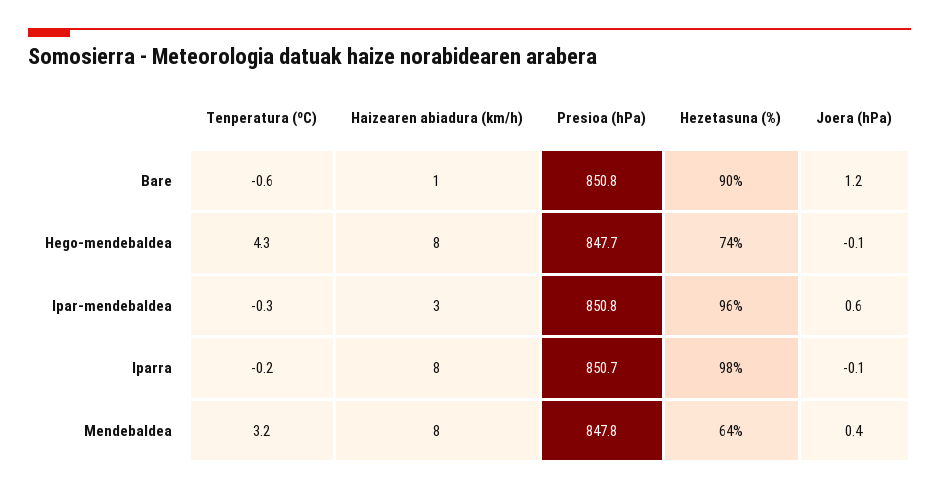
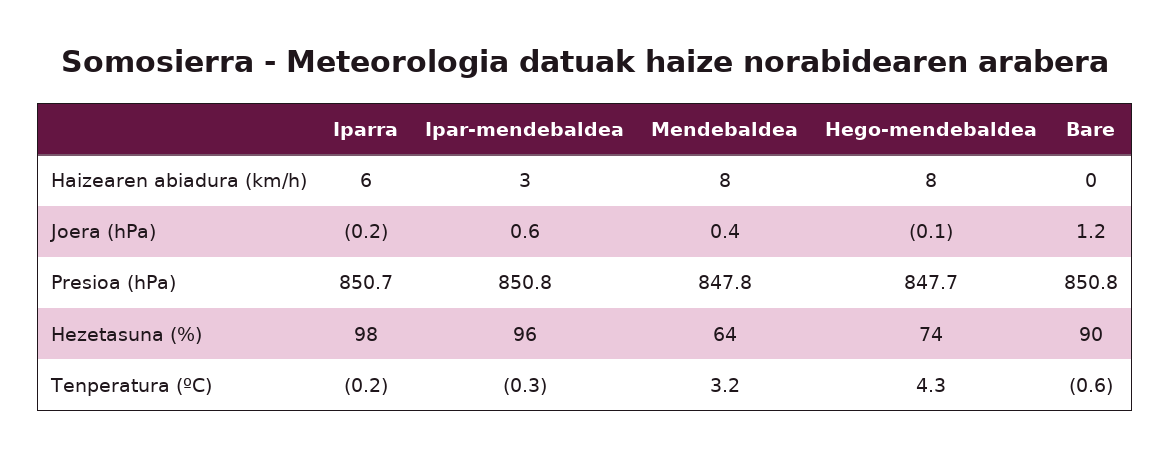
Haizearen abiadura (km/h), Bare: 1 -> 0
Haizearen abiadura (km/h), Iparra: 8 -> 6
Joera (hPa), Iparra: -0.1 -> -0.2

